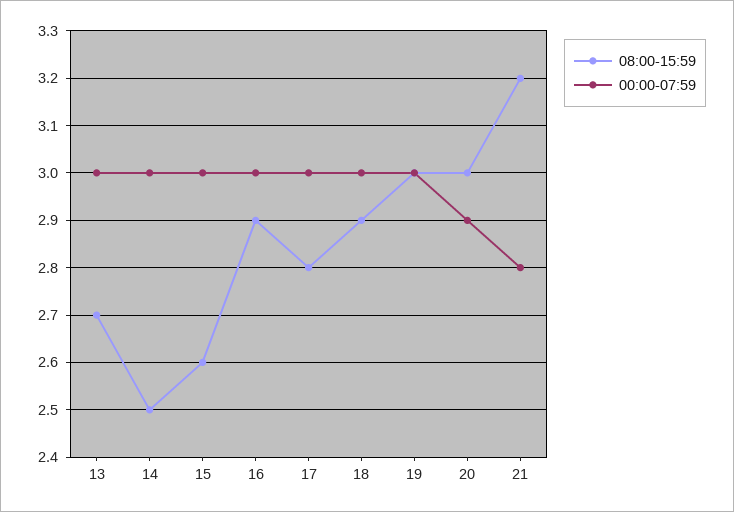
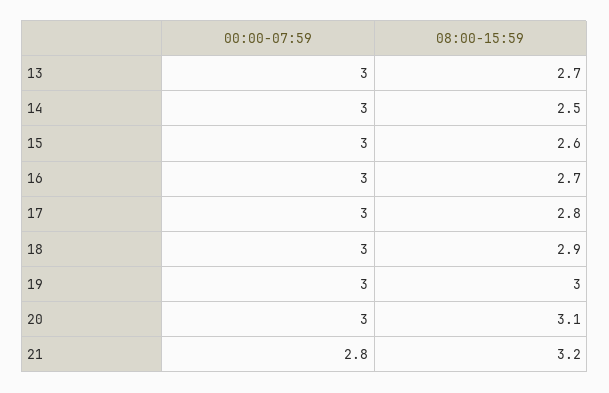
08:00-15:59, 16: 2.9 -> 2.7
08:00-15:59, 20: 3 -> 3.1
00:00-07:59, 20: 2.9 -> 3

